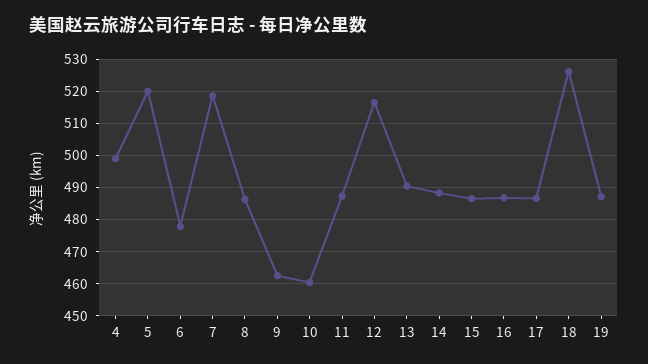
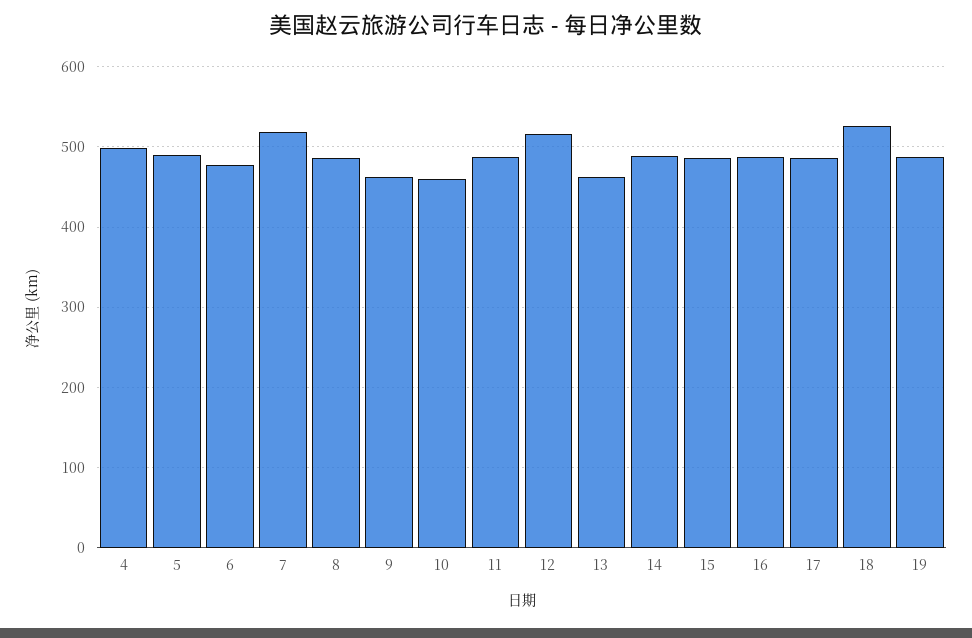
5: 520 -> 490
13: 490 -> 460

